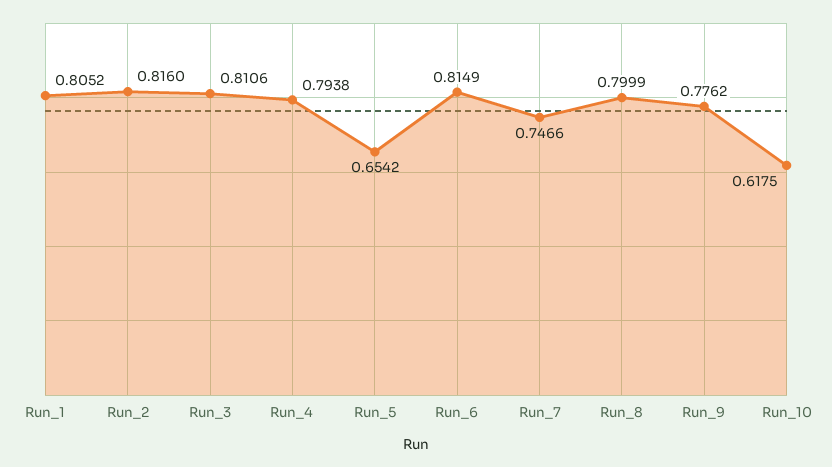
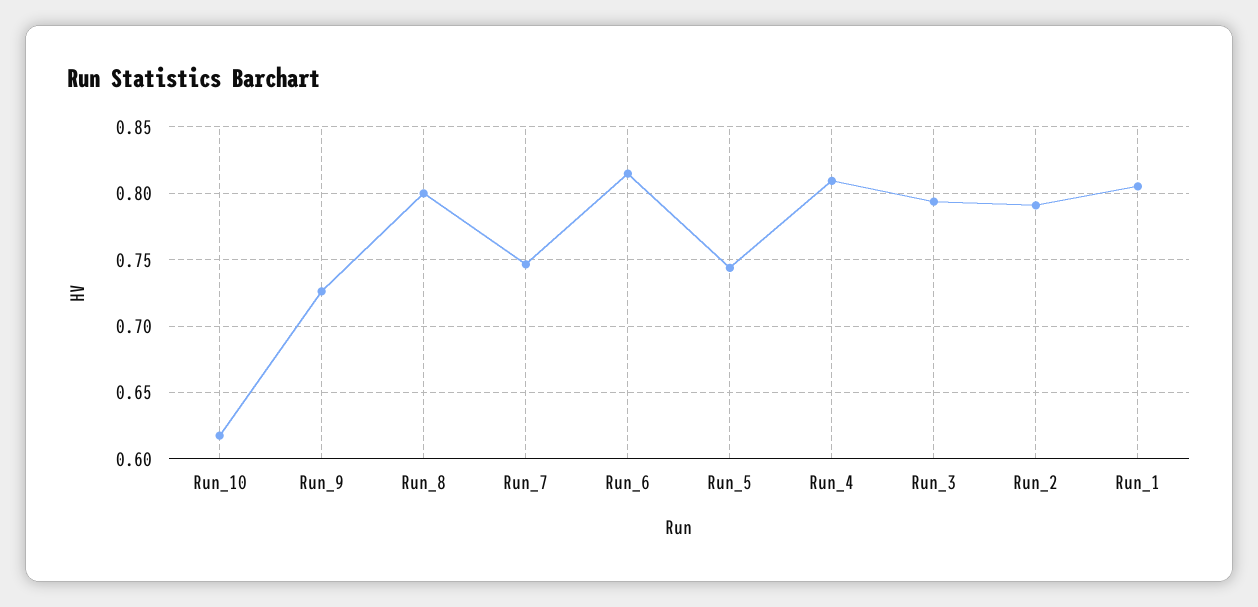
Run_2: 0.816 -> 0.79
Run_3: 0.8106 -> 0.795
Run_4: 0.7938 -> 0.81
Run_5: 0.6542 -> 0.745
Run_9: 0.7762 -> 0.725

